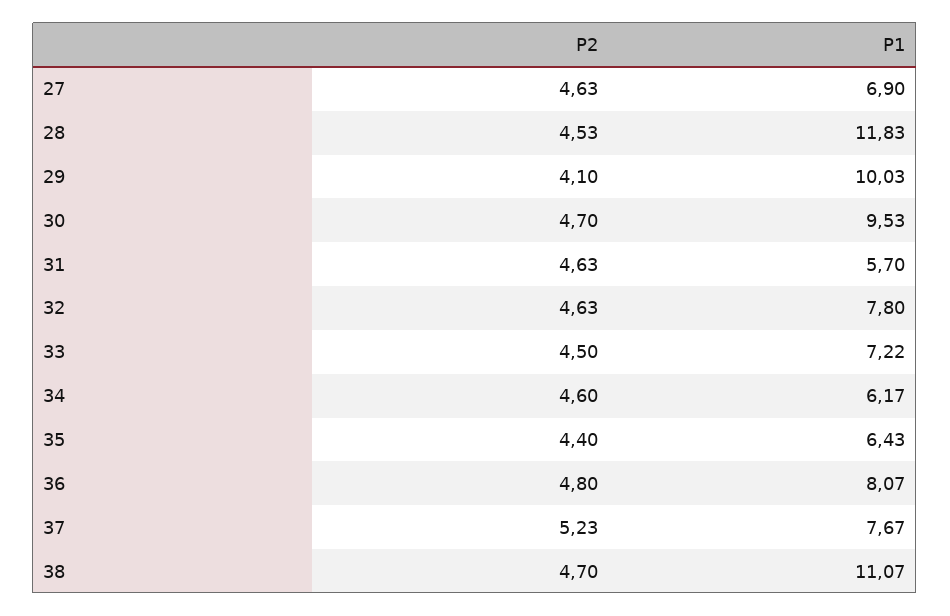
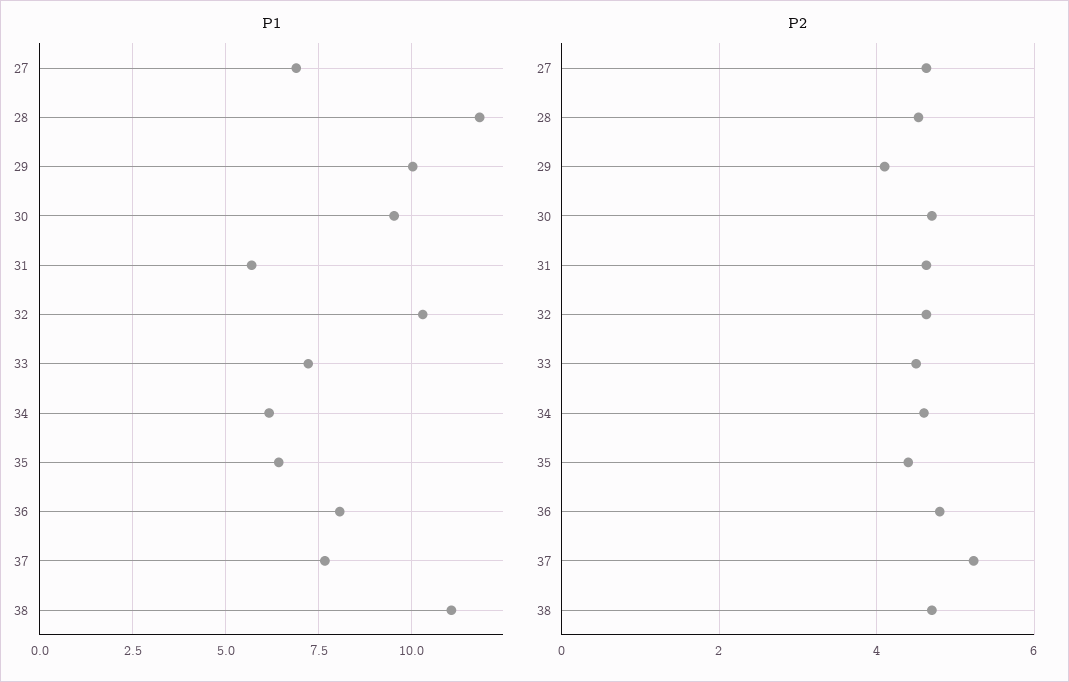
P1, 32: 7.8 -> 10.25

